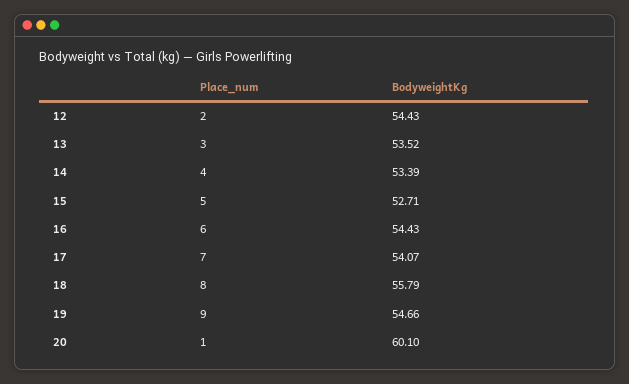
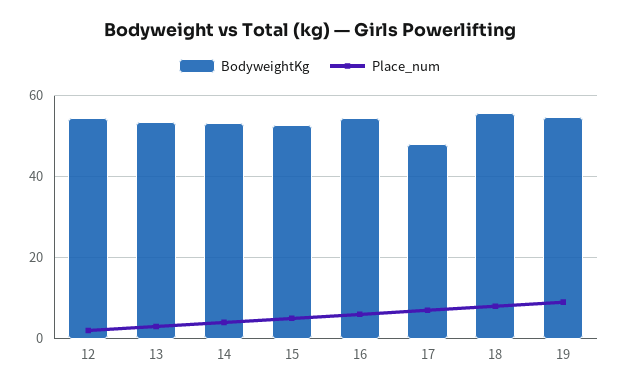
BodyweightKg, 17: 54.07 -> 48
Place_num, 20: 1 -> none
BodyweightKg, 20: 60.1 -> none

